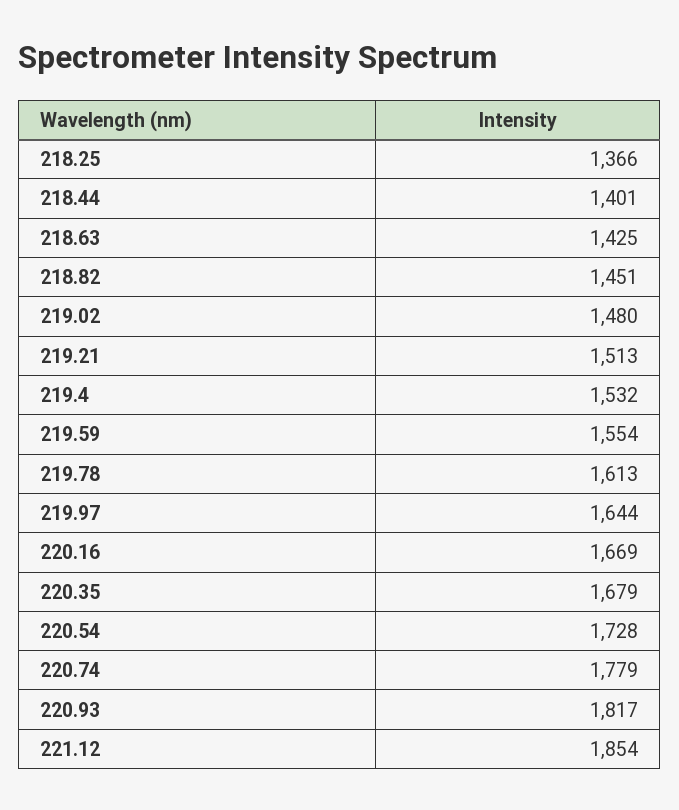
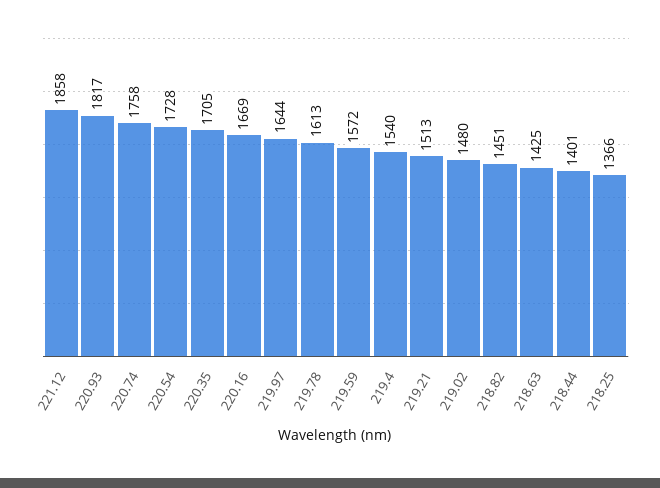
219.4: 1532 -> 1540
219.59: 1554 -> 1572
220.35: 1679 -> 1705
220.74: 1779 -> 1758
221.12: 1854 -> 1858

